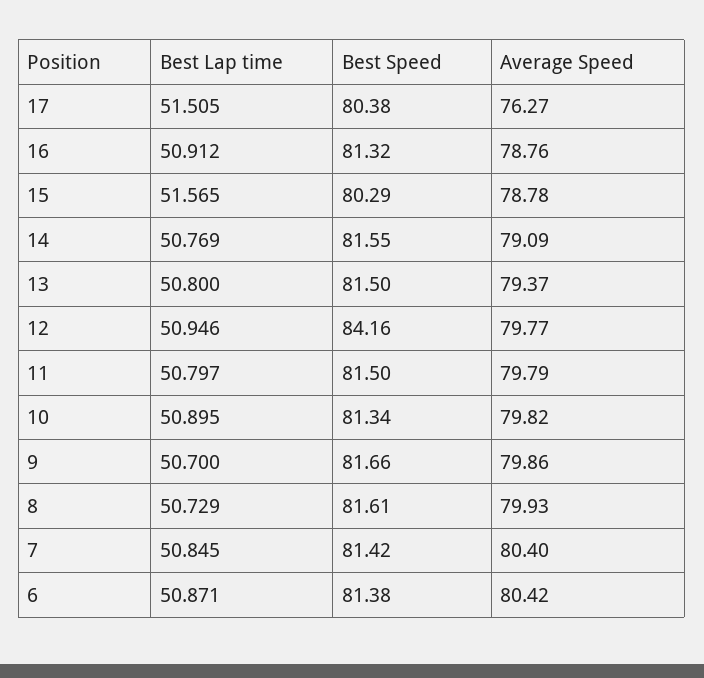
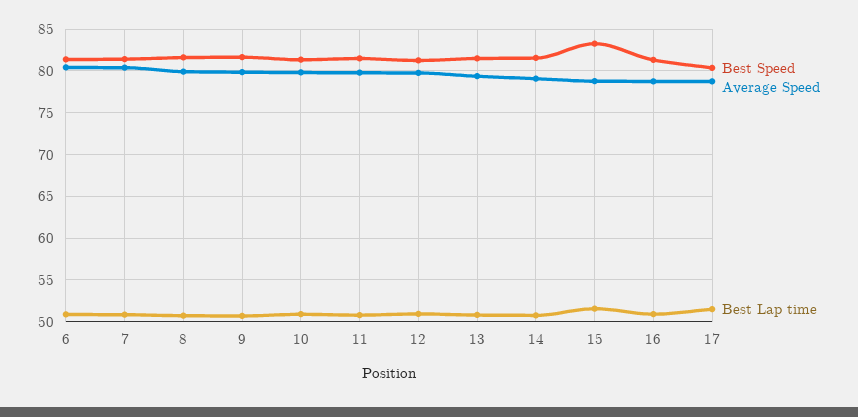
Average Speed, 17: 76.27 -> 79
Best Speed, 15: 80.29 -> 83
Best Speed, 12: 84.16 -> 81

